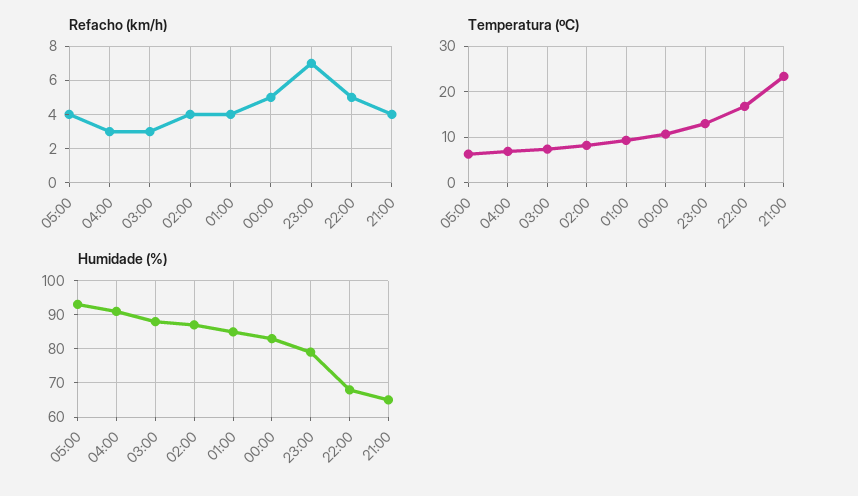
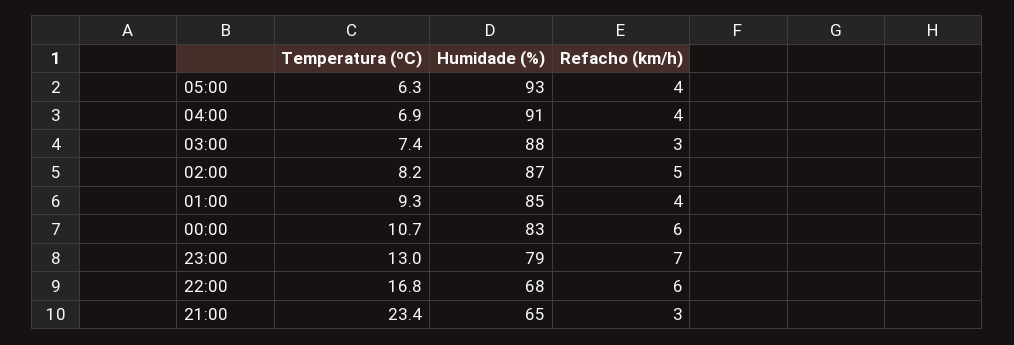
Refacho (km/h), 04:00: 3 -> 4
Refacho (km/h), 02:00: 4 -> 5
Refacho (km/h), 00:00: 5 -> 6
Refacho (km/h), 22:00: 5 -> 6
Refacho (km/h), 21:00: 4 -> 3

